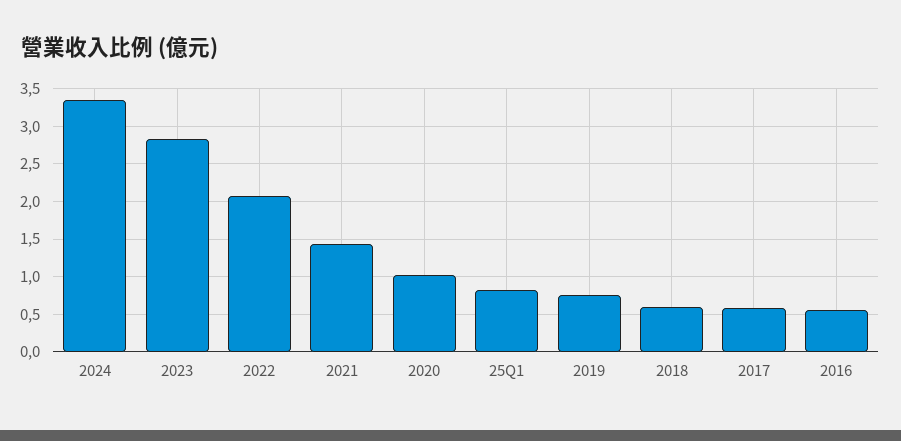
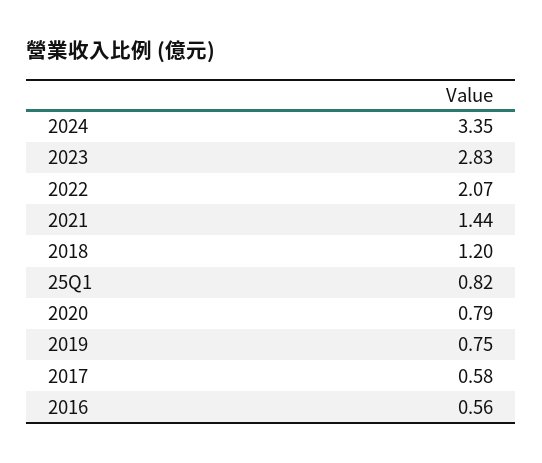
2020: 1 -> 0.79
2018: 0.6 -> 1.2

